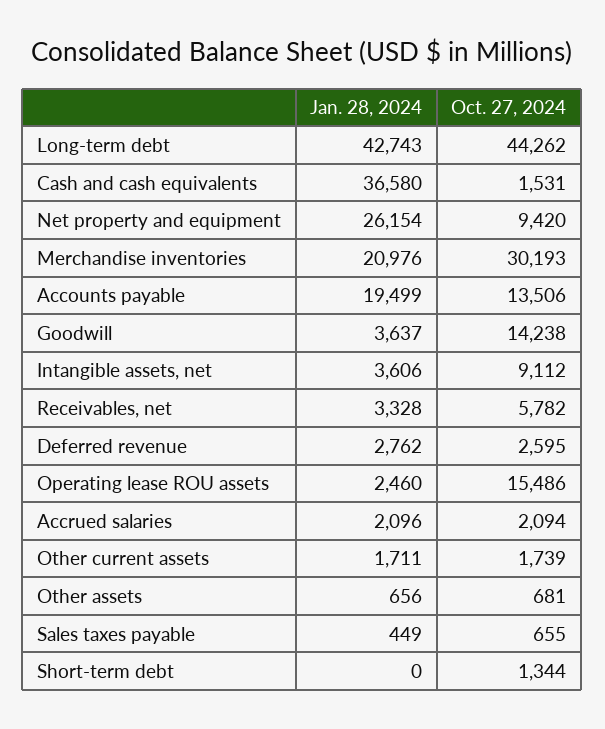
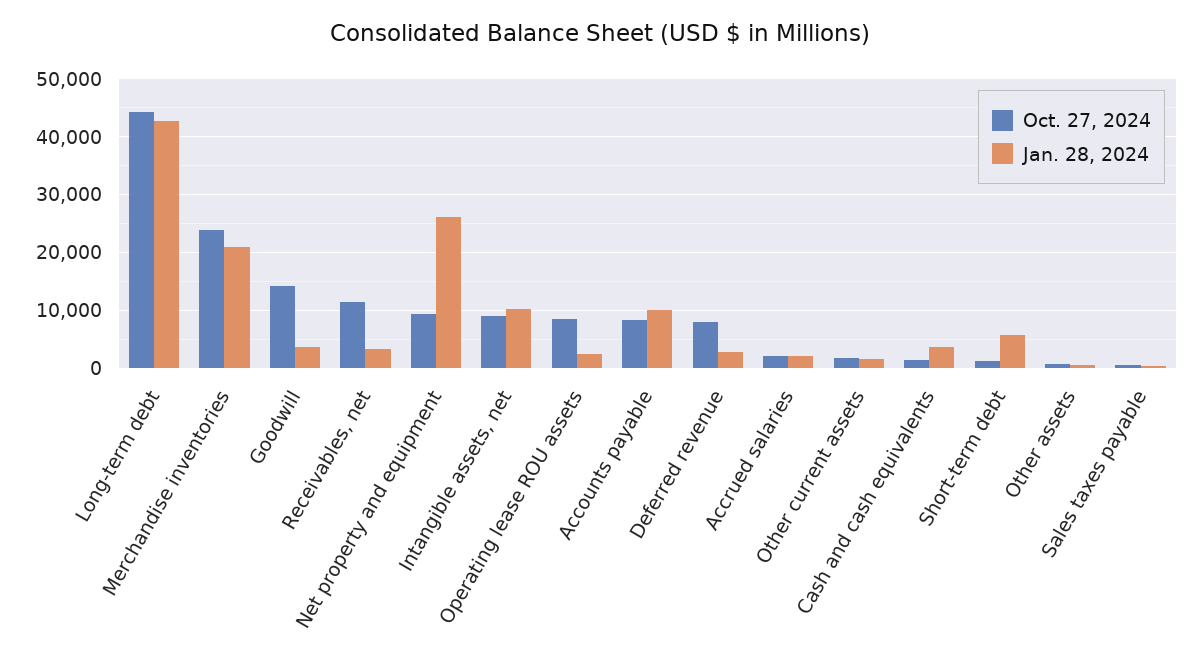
Jan. 28, 2024, Cash and cash equivalents: 36580 -> 4000
Oct. 27, 2024, Merchandise inventories: 30193 -> 24000
Jan. 28, 2024, Accounts payable: 19499 -> 10000
Oct. 27, 2024, Accounts payable: 13506 -> 8000
Jan. 28, 2024, Intangible assets, net: 3606 -> 10000
Oct. 27, 2024, Receivables, net: 5782 -> 12000
Oct. 27, 2024, Deferred revenue: 2595 -> 8000
Oct. 27, 2024, Operating lease ROU assets: 15486 -> 8000
Jan. 28, 2024, Short-term debt: 0 -> 6000

